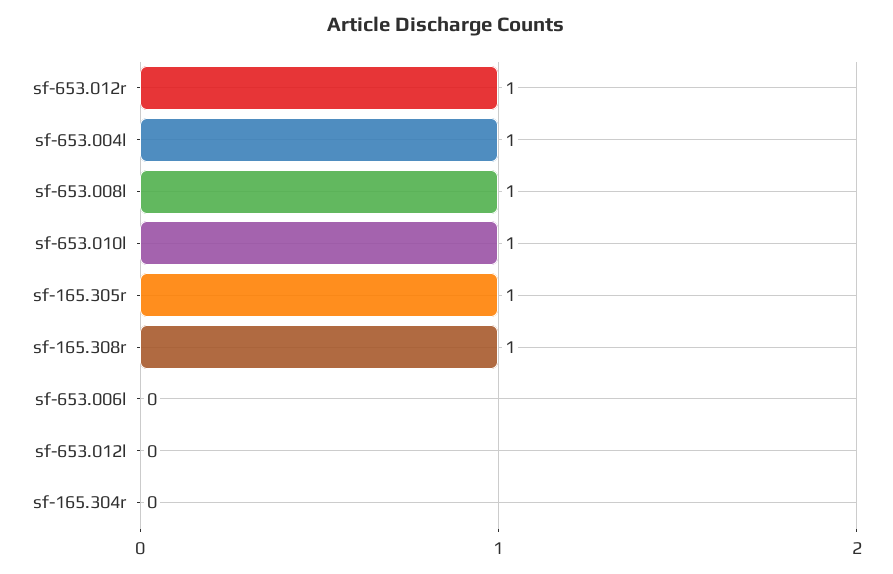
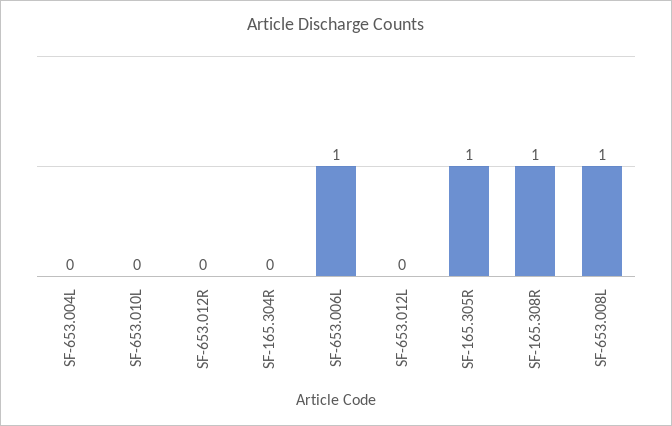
sf-653.012r: 1 -> 0
sf-653.004l: 1 -> 0
sf-653.010l: 1 -> 0
sf-653.006l: 0 -> 1

